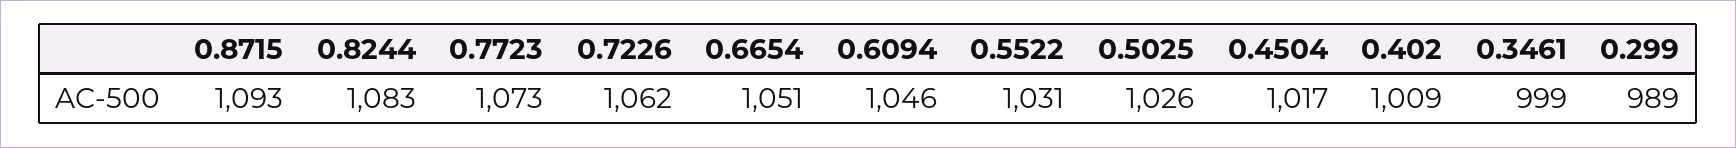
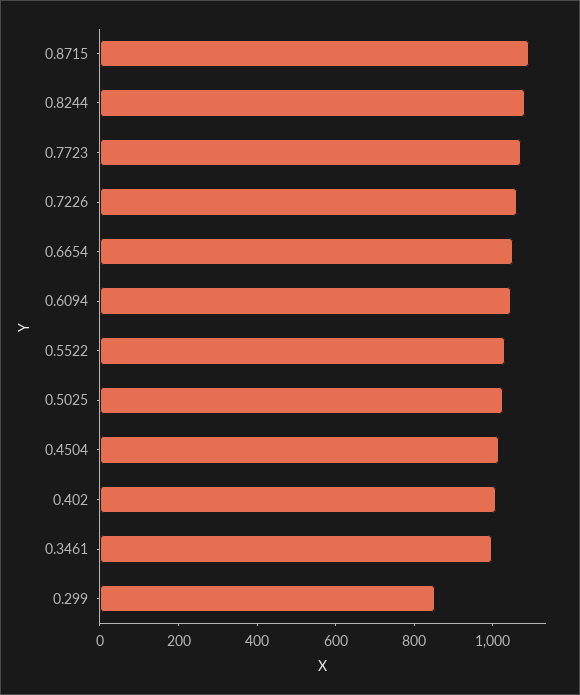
0.299: 989 -> 850

